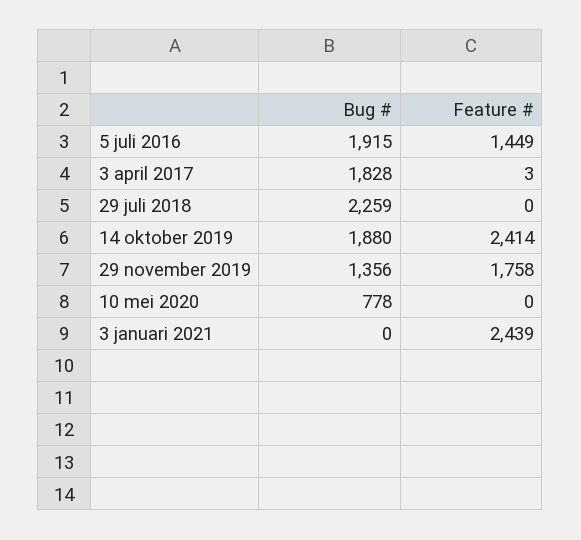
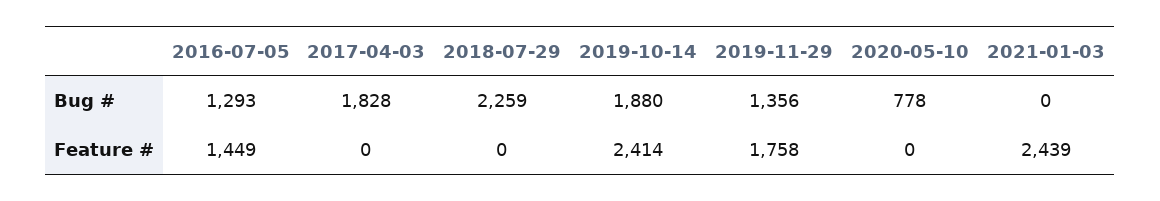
Bug #, 5 juli 2016: 1915 -> 1293
Feature #, 3 april 2017: 3 -> 0

